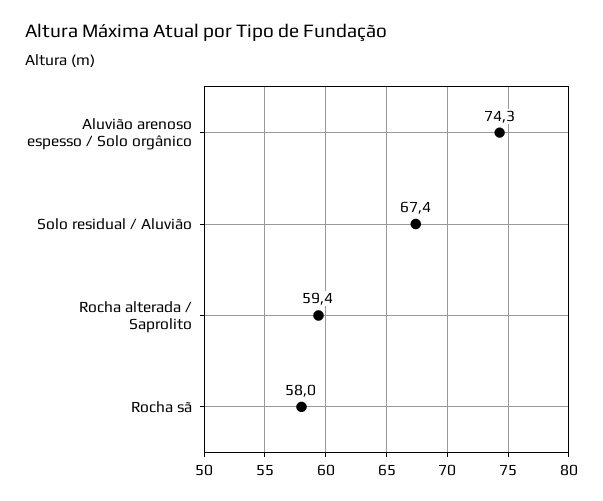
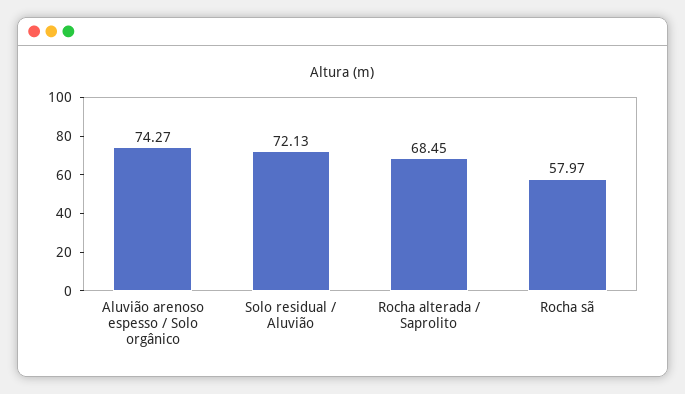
Solo residual / Aluvião: 67.4 -> 72.13
Rocha alterada / Saprolito: 59.4 -> 68.45

